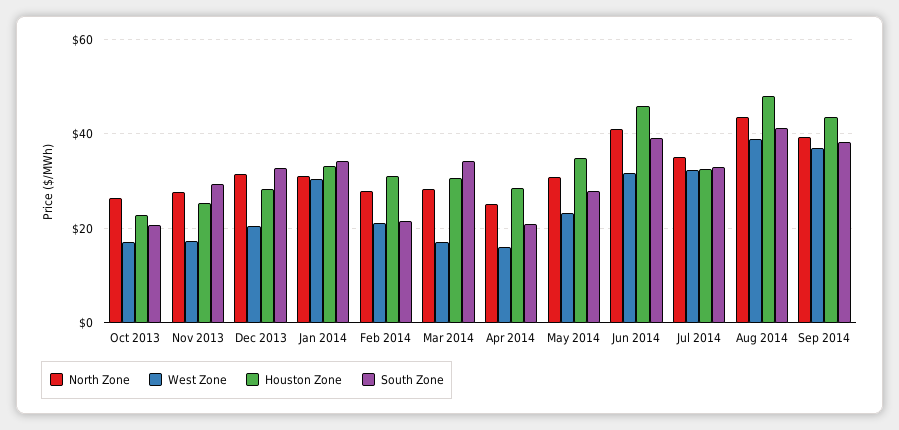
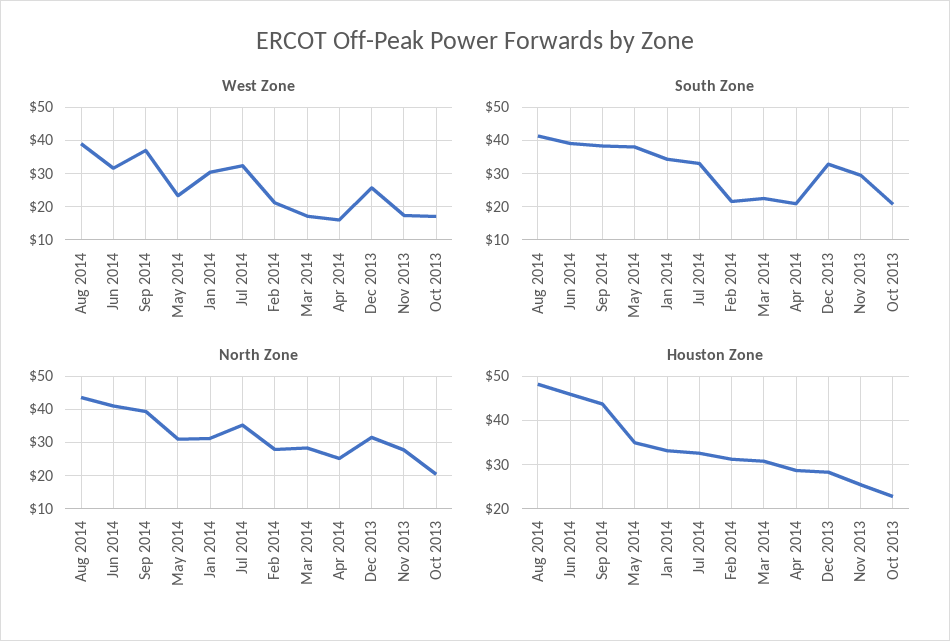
North Zone, Oct 2013: 26 -> 20
West Zone, Dec 2013: 20 -> 26
South Zone, Mar 2014: 34 -> 22
South Zone, May 2014: 28 -> 38

